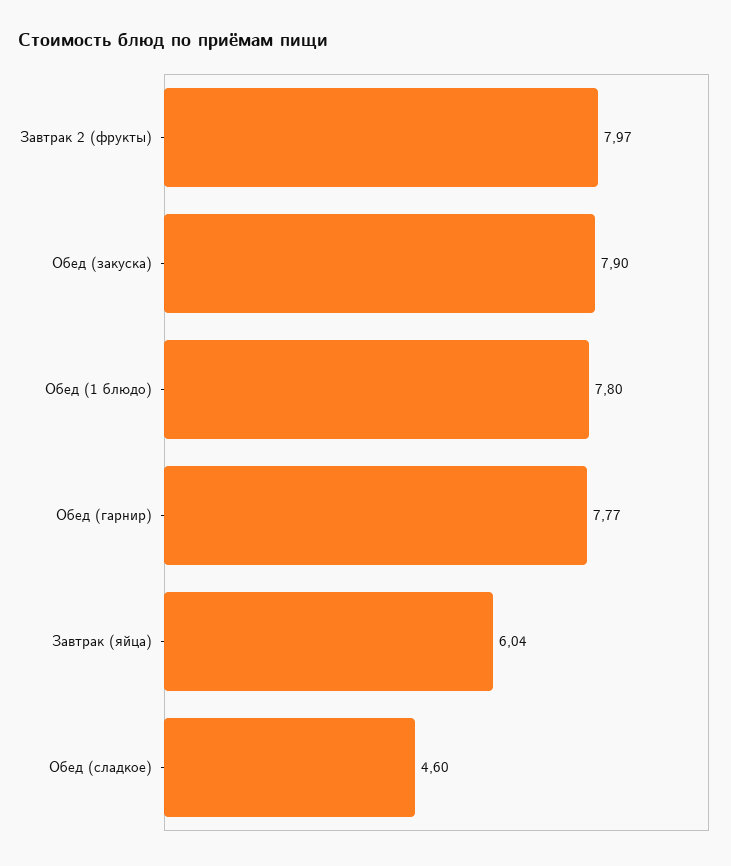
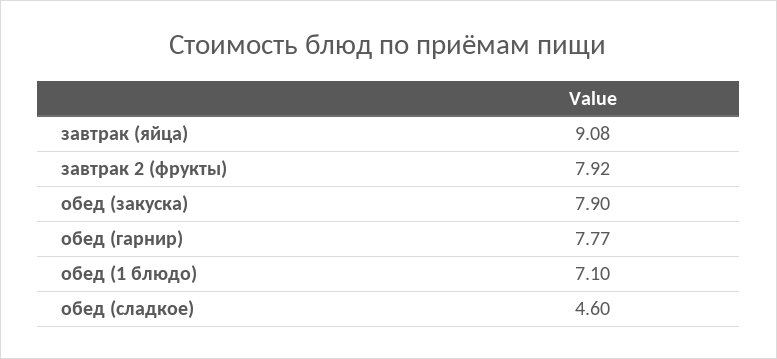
Завтрак 2 (фрукты): 7.97 -> 7.92
Обед (1 блюдо): 7.8 -> 7.1
Завтрак (яйца): 6.04 -> 9.08

